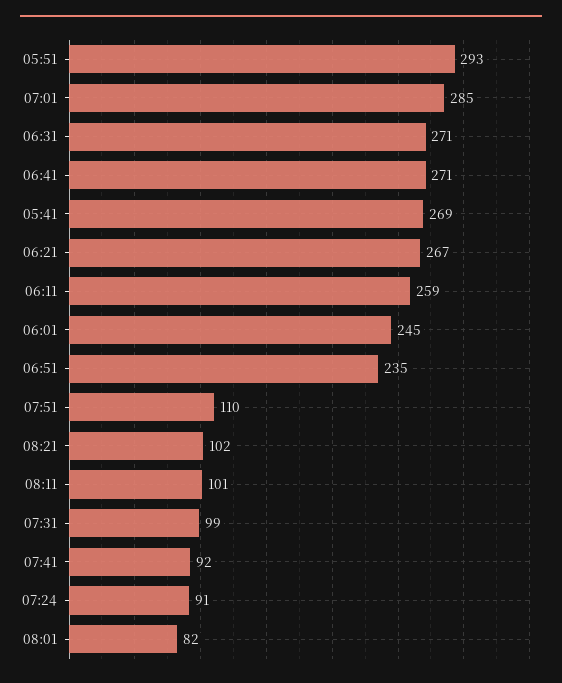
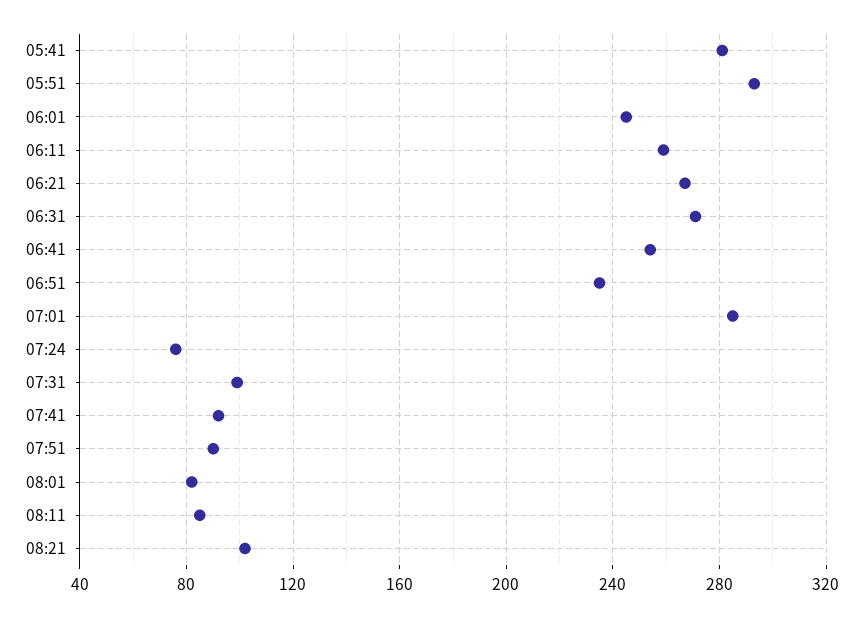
06:41: 271 -> 255
05:41: 269 -> 280
07:51: 110 -> 90
08:11: 101 -> 85
07:24: 91 -> 75

